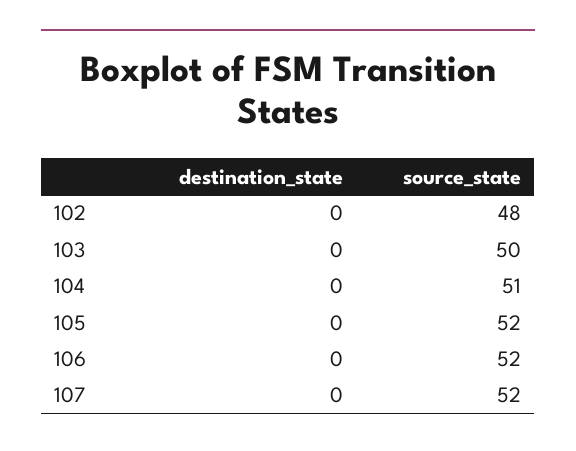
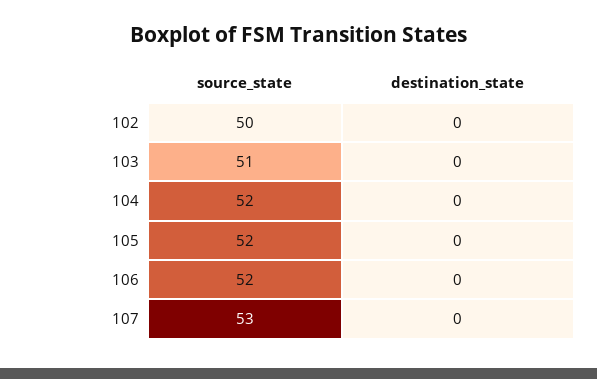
source_state, 102: 48 -> 50
source_state, 103: 50 -> 51
source_state, 104: 51 -> 52
source_state, 107: 52 -> 53

